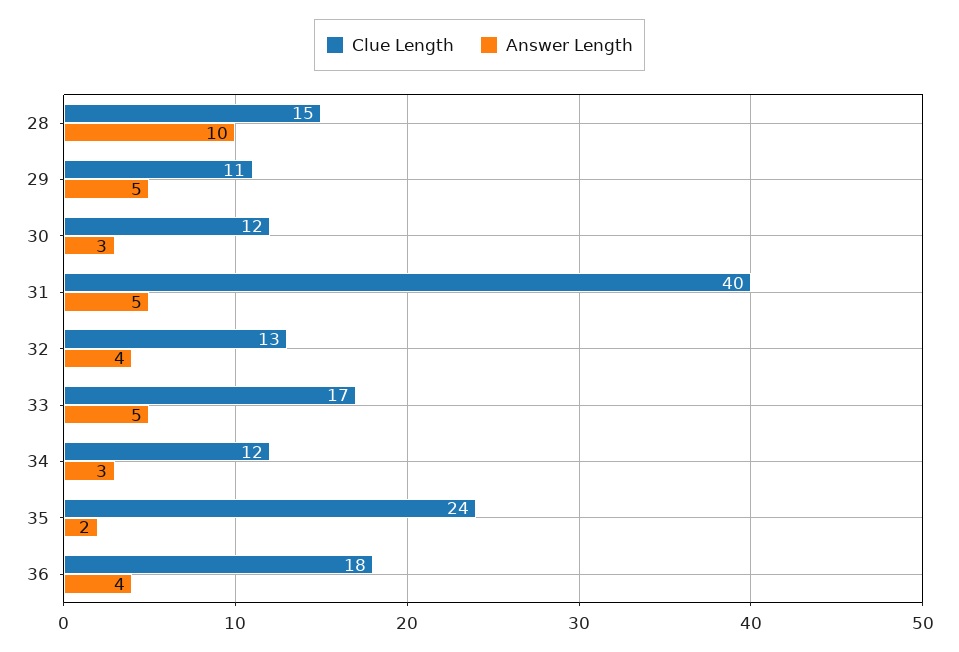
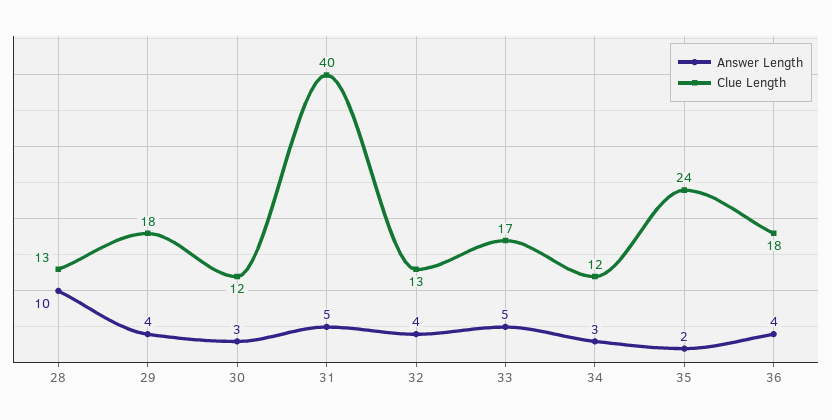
Clue Length, 28: 15 -> 13
Clue Length, 29: 11 -> 18
Answer Length, 29: 5 -> 4

